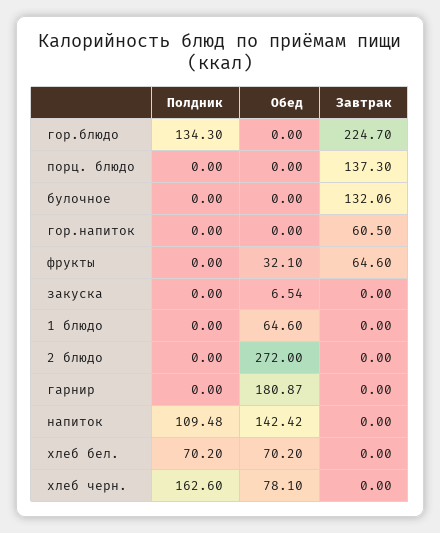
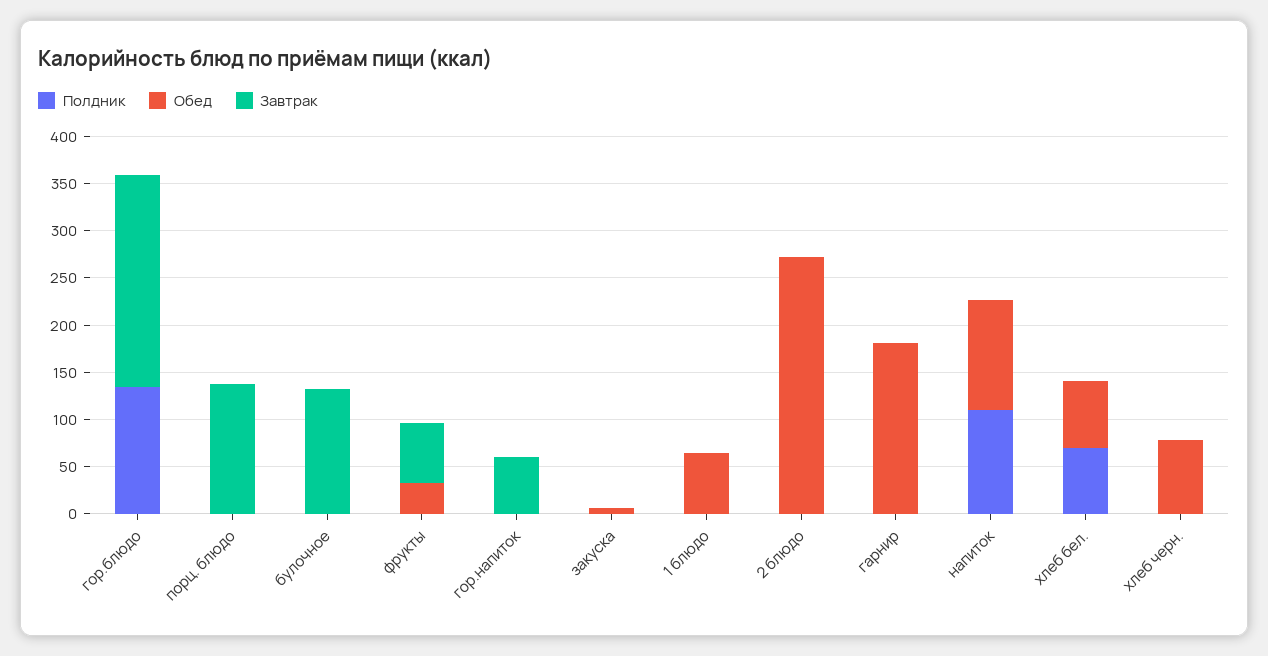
Обед, напиток: 142.42 -> 120
Полдник, хлеб черн.: 162.6 -> 0

